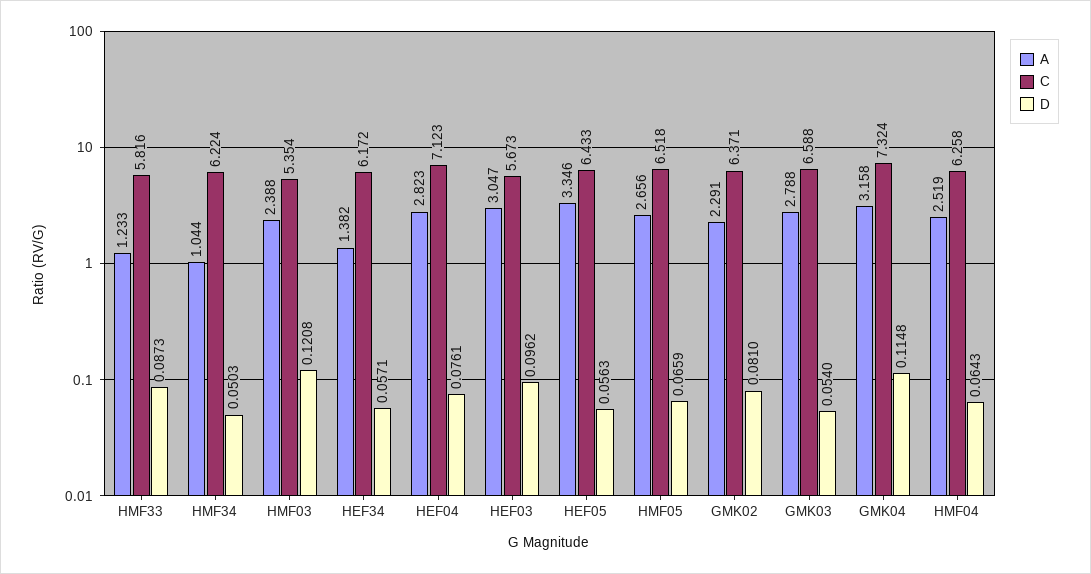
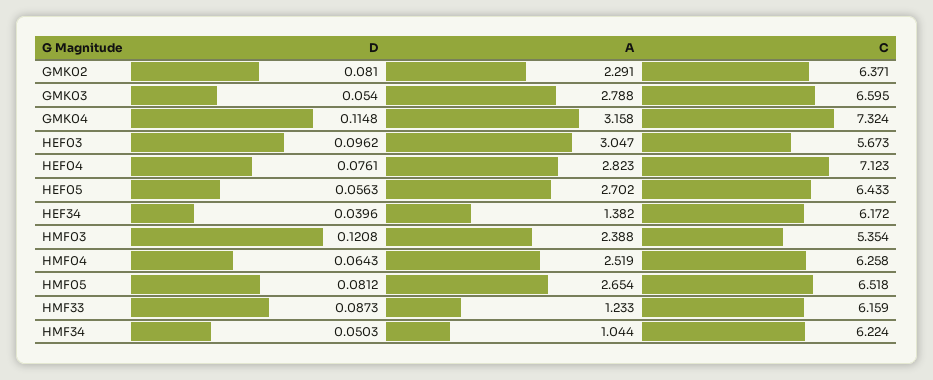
C, HMF33: 5.816 -> 6.159
D, HEF34: 0.0571 -> 0.0396
A, HEF05: 3.346 -> 2.702
A, HMF05: 2.656 -> 2.654
D, HMF05: 0.0659 -> 0.0812
C, GMK03: 6.588 -> 6.595

